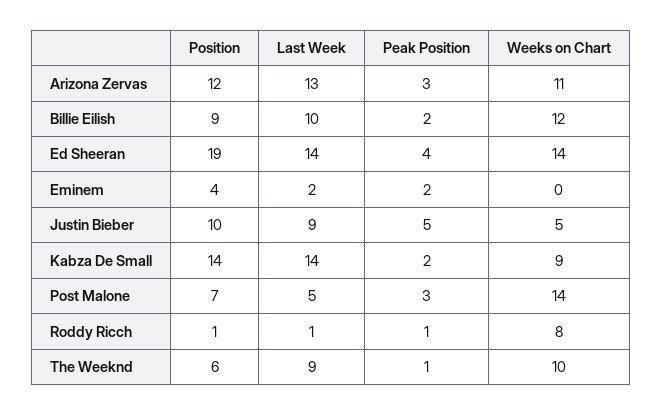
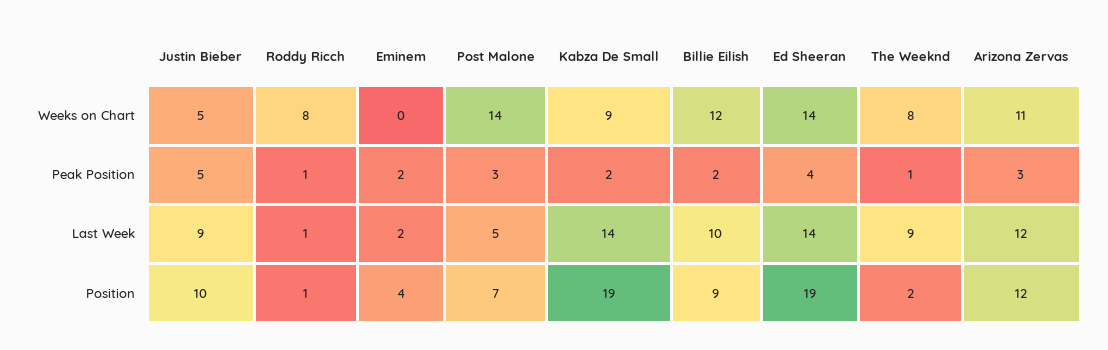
Last Week, Arizona Zervas: 13 -> 12
Position, Kabza De Small: 14 -> 19
Position, The Weeknd: 6 -> 2
Weeks on Chart, The Weeknd: 10 -> 8

